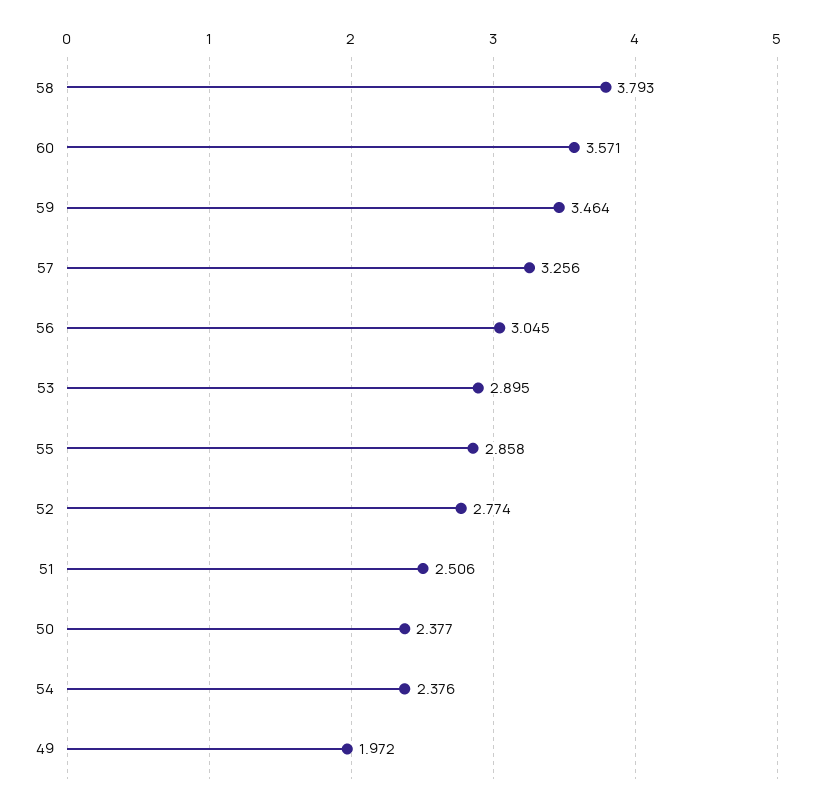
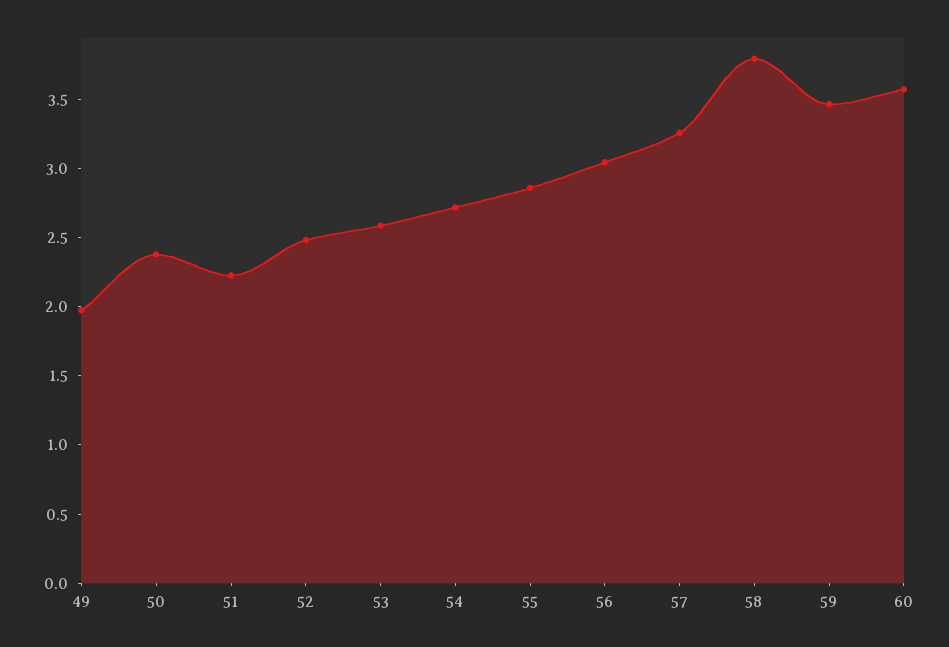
53: 2.895 -> 2.6
52: 2.774 -> 2.5
51: 2.506 -> 2.2
54: 2.376 -> 2.7

